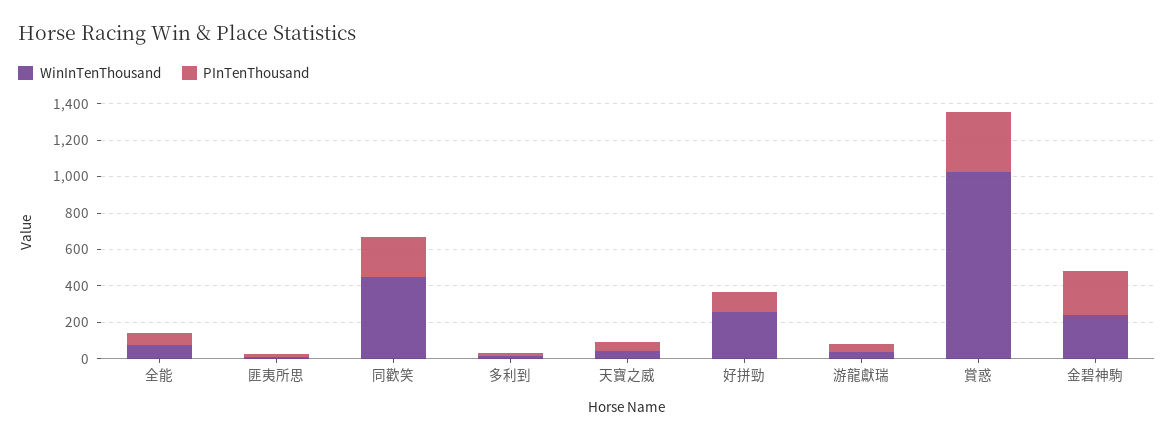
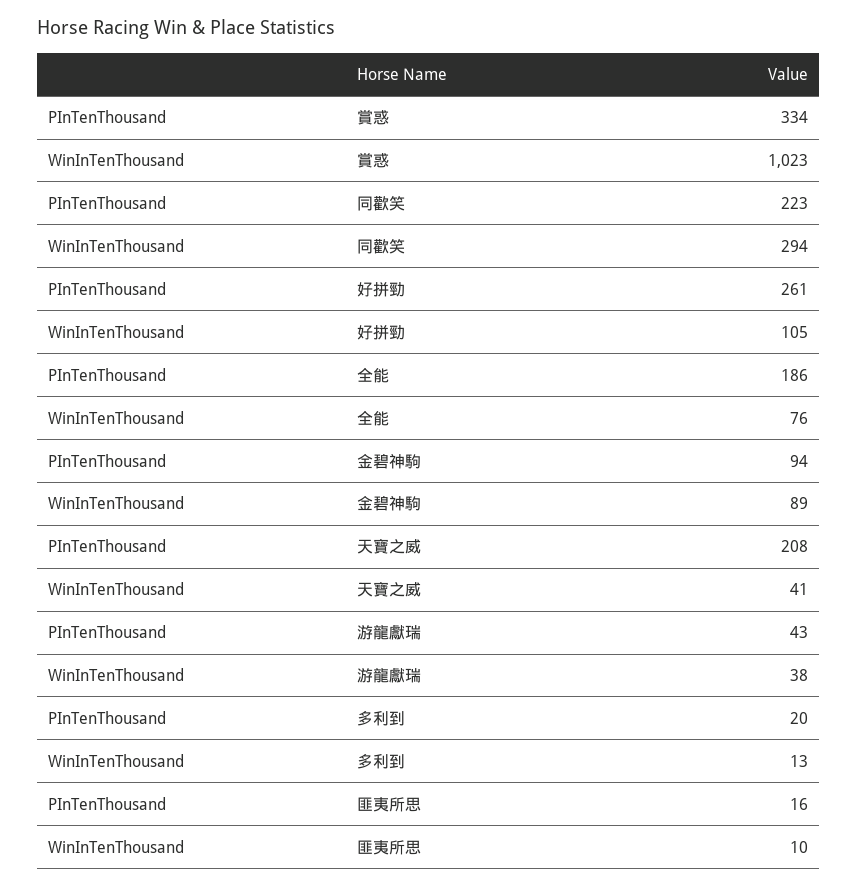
PInTenThousand, 全能: 50 -> 186
WinInTenThousand, 同歡笑: 450 -> 294
PInTenThousand, 天寶之威: 50 -> 208
WinInTenThousand, 好拼勁: 250 -> 105
PInTenThousand, 好拼勁: 100 -> 261
WinInTenThousand, 金碧神駒: 250 -> 89
PInTenThousand, 金碧神駒: 250 -> 94

